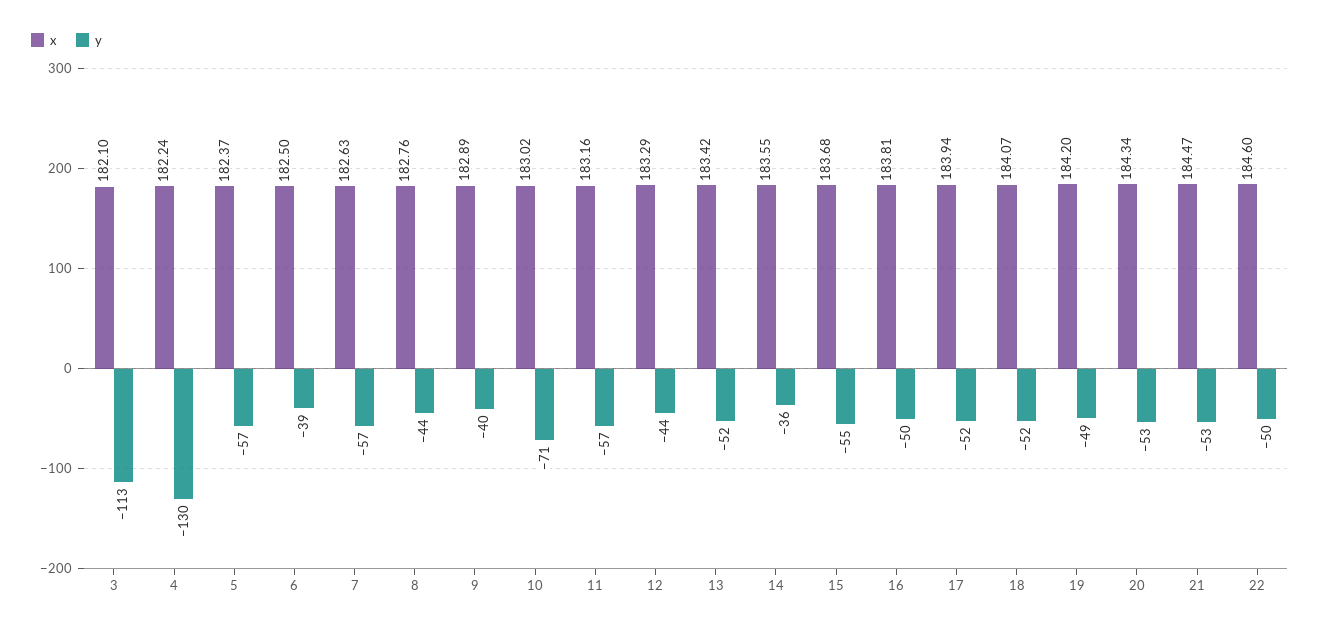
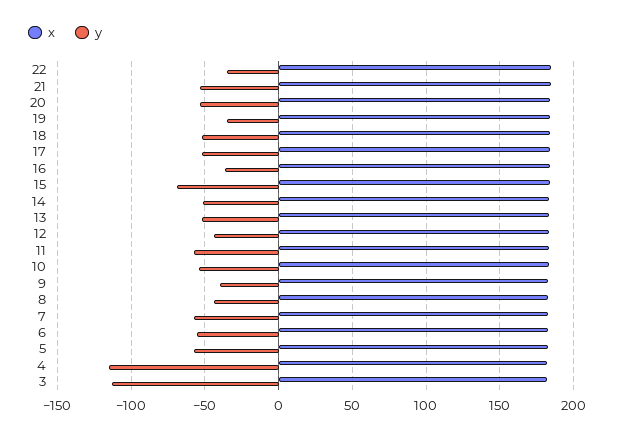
y, 4: -130 -> -115
y, 6: -39 -> -55
y, 10: -71 -> -55
y, 14: -36 -> -50
y, 15: -55 -> -70
y, 16: -50 -> -35
y, 19: -49 -> -35
y, 22: -50 -> -35

